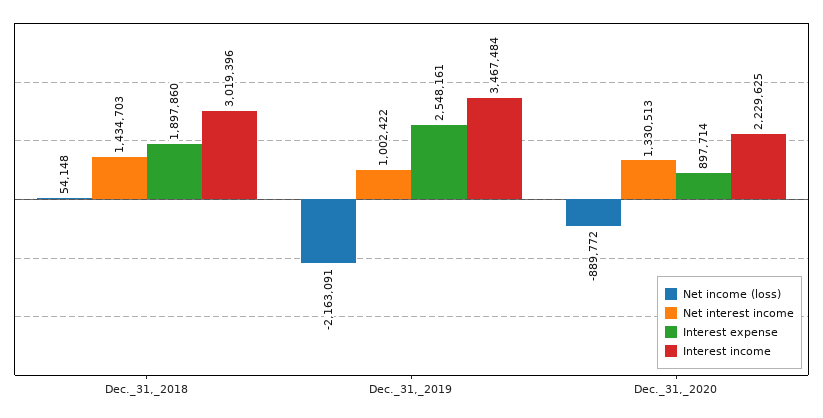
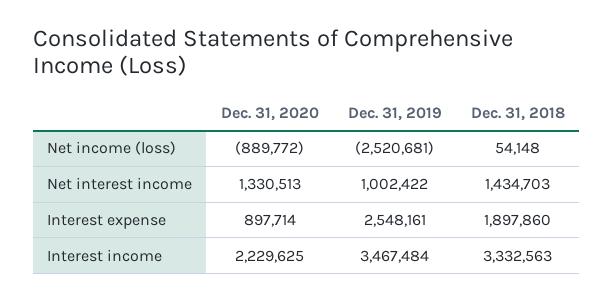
Interest income, Dec._31,_2018: 3019396 -> 3332563
Net income (loss), Dec._31,_2019: -2163091 -> -2520681

